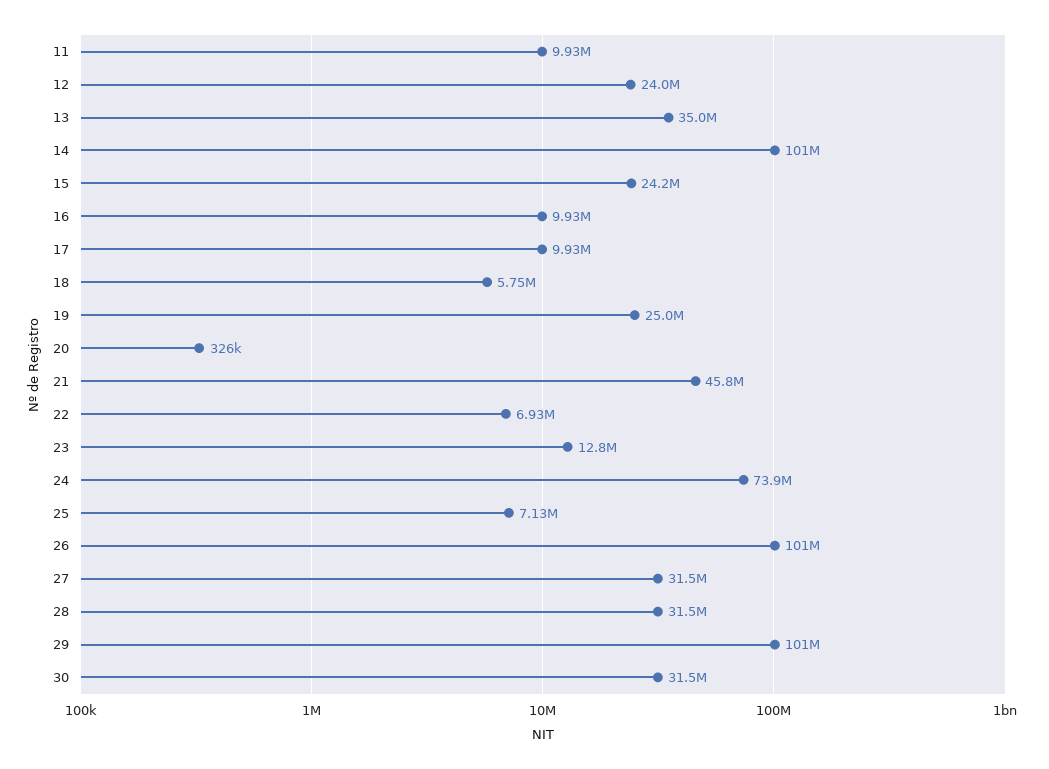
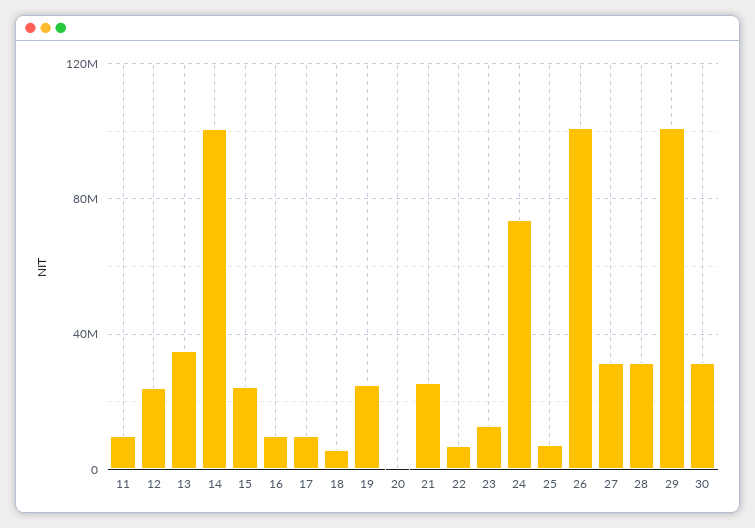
21: 45800000 -> 25000000

